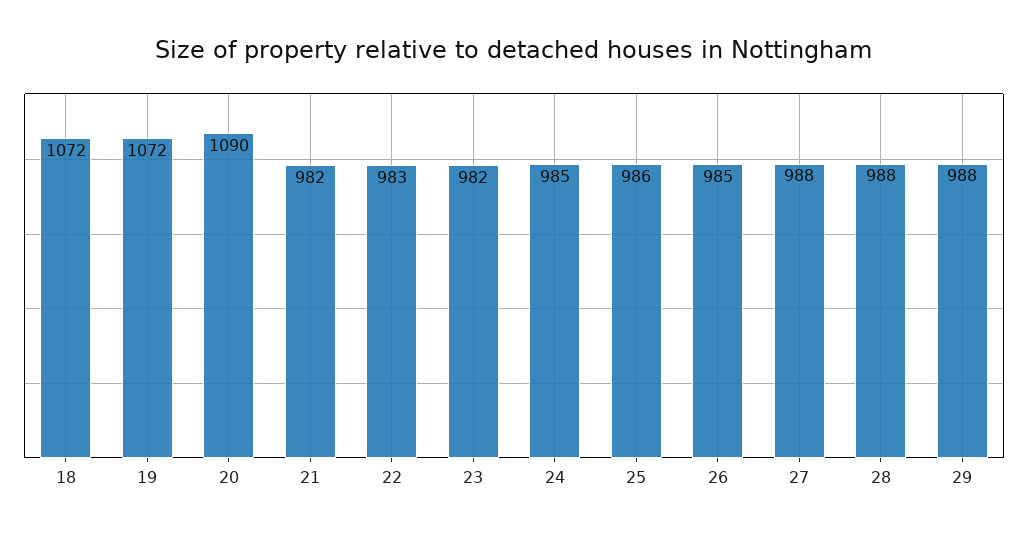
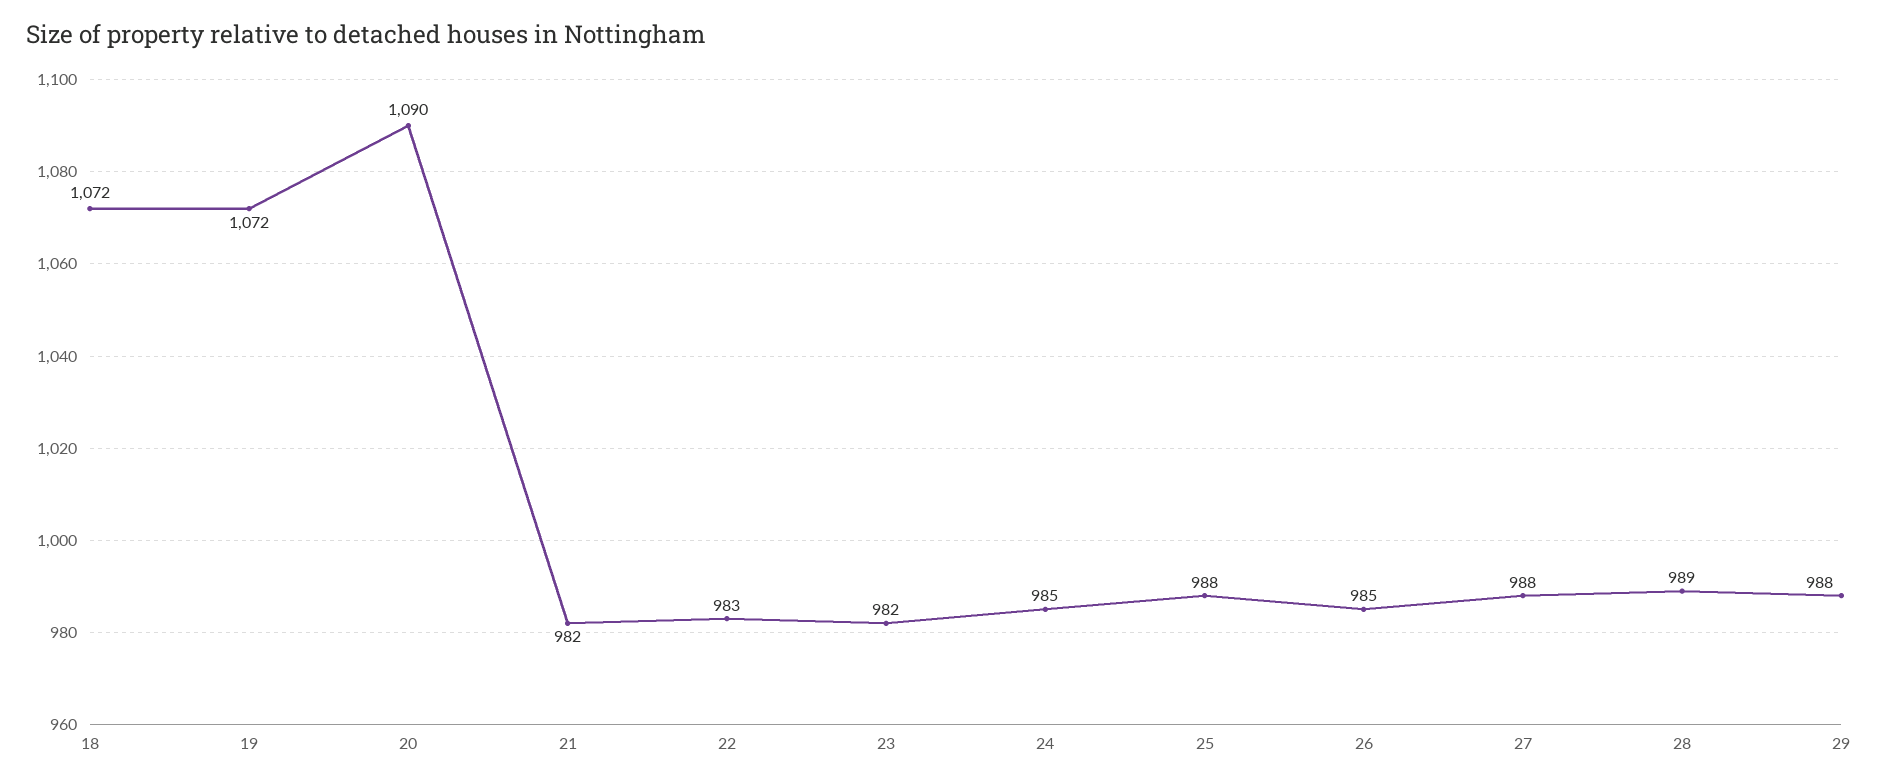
25: 986 -> 988
28: 988 -> 989

